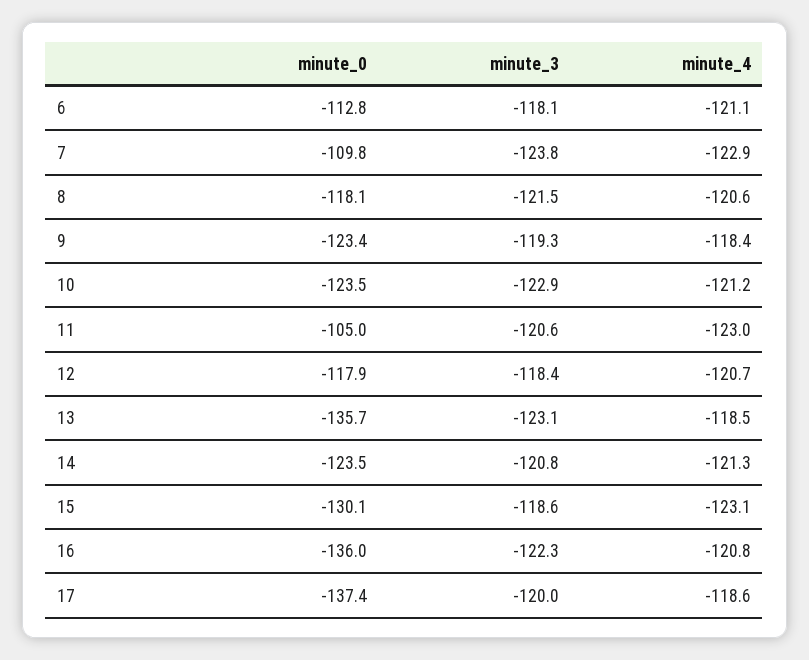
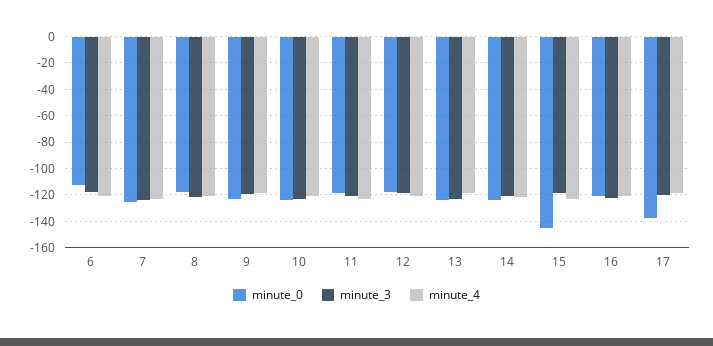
minute_0, 7: -109.8 -> -125
minute_0, 11: -105 -> -120
minute_0, 13: -135.7 -> -125
minute_0, 15: -130.1 -> -145
minute_0, 16: -136 -> -120

